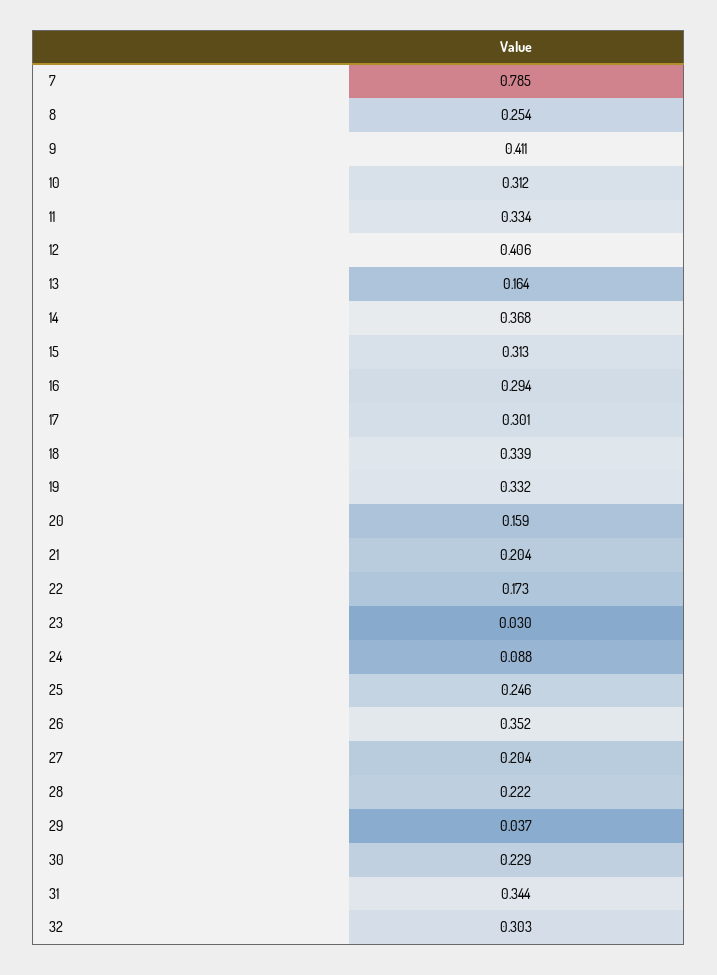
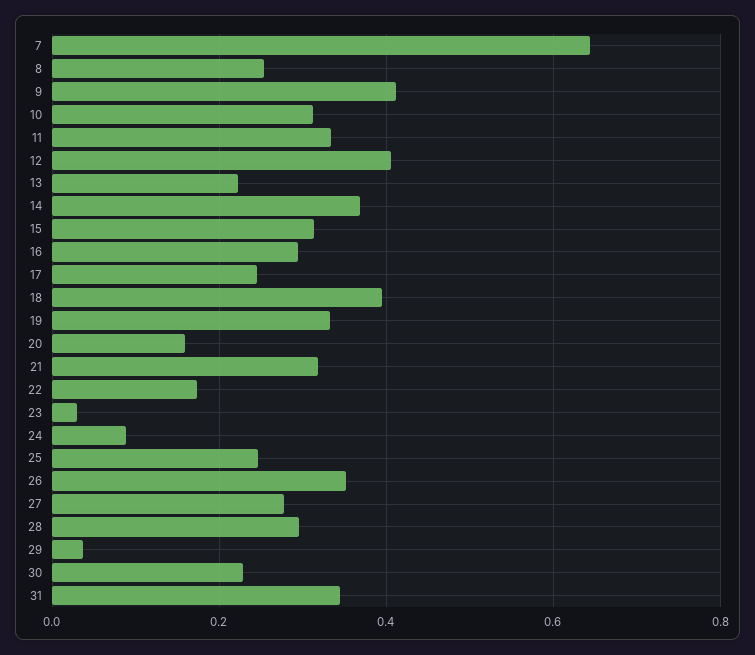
7: 0.785 -> 0.64
13: 0.164 -> 0.22
17: 0.301 -> 0.24
18: 0.339 -> 0.4
21: 0.204 -> 0.32
27: 0.204 -> 0.28
28: 0.222 -> 0.3
32: 0.303 -> none

